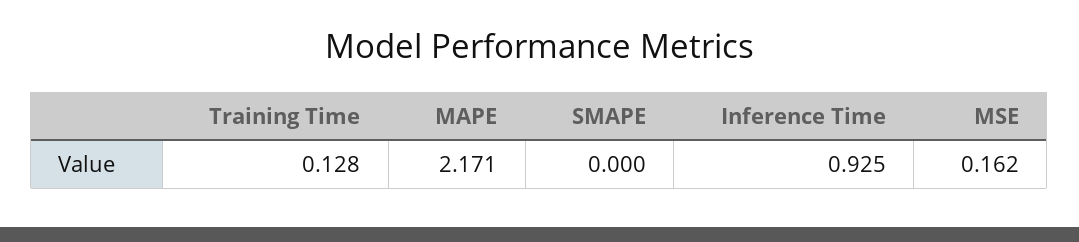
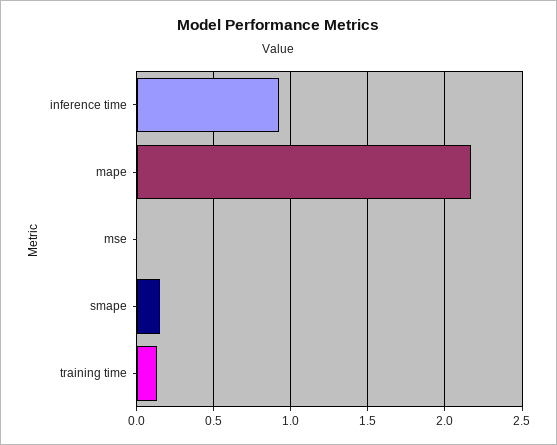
SMAPE: 0 -> 0.15
MSE: 0.162 -> 0

